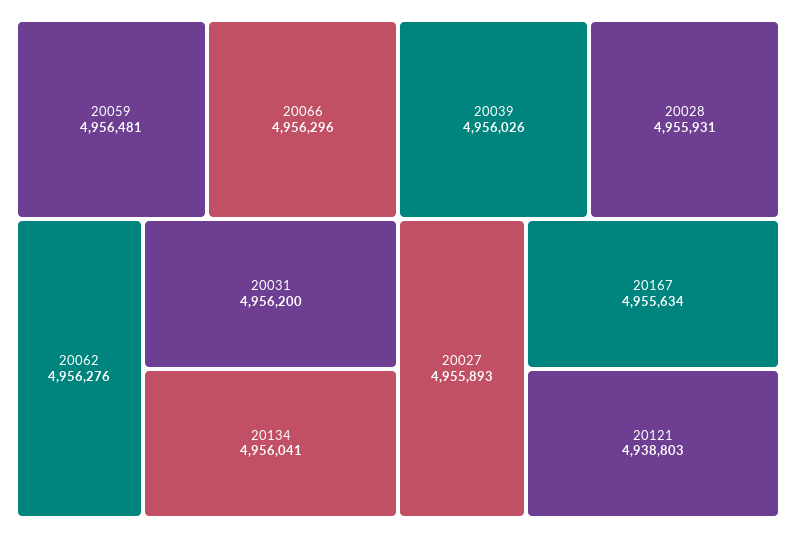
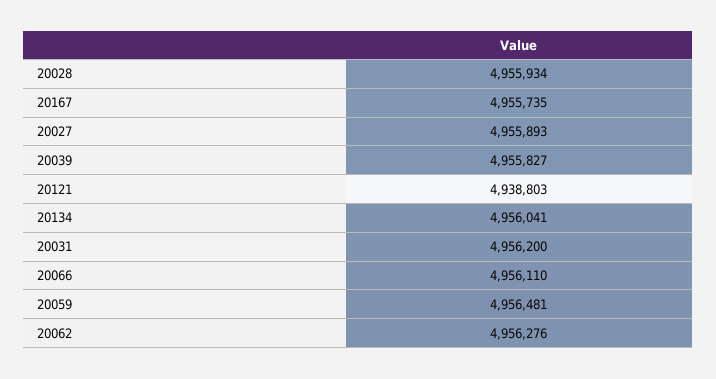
20066: 4956296 -> 4956110
20039: 4956026 -> 4955827
20028: 4955931 -> 4955934
20167: 4955634 -> 4955735

